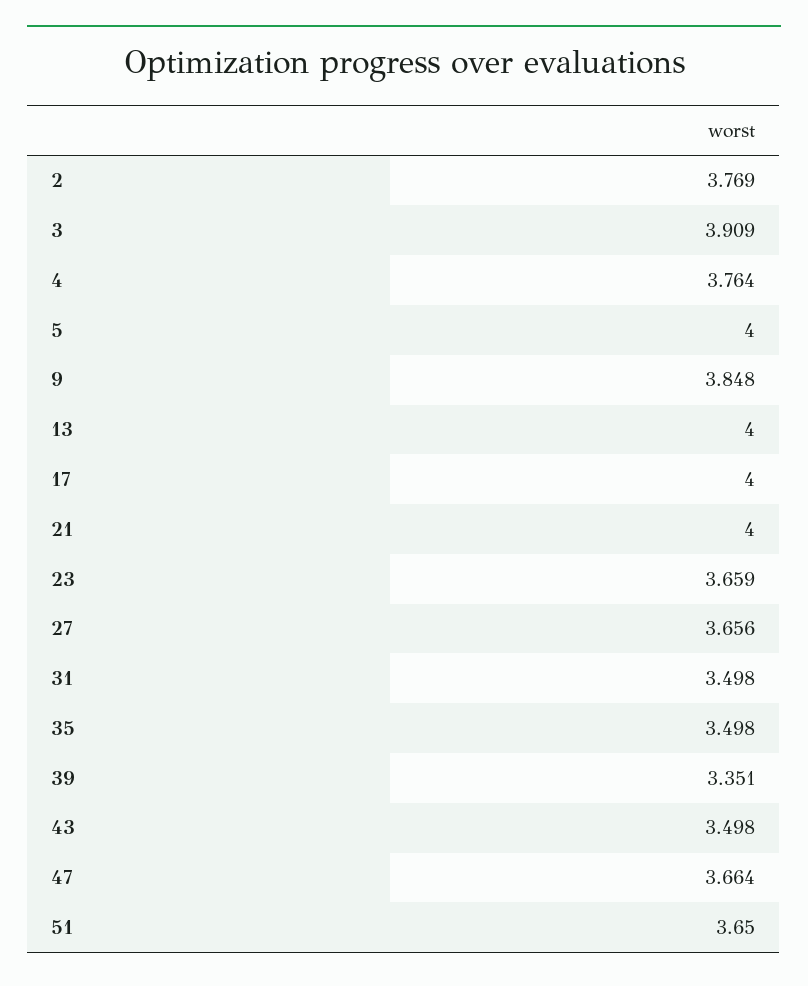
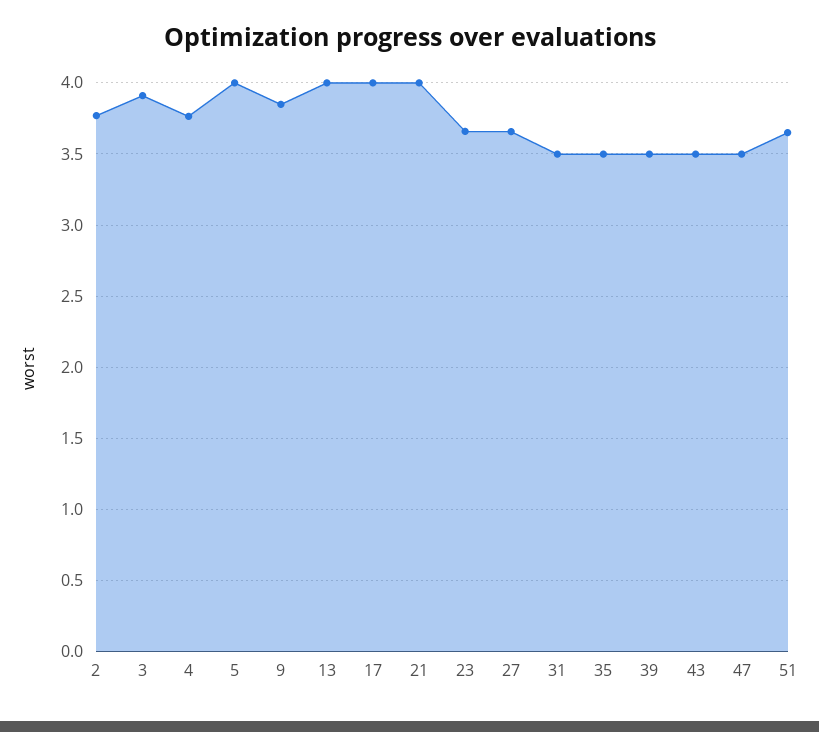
39: 3.351 -> 3.5
47: 3.664 -> 3.5

